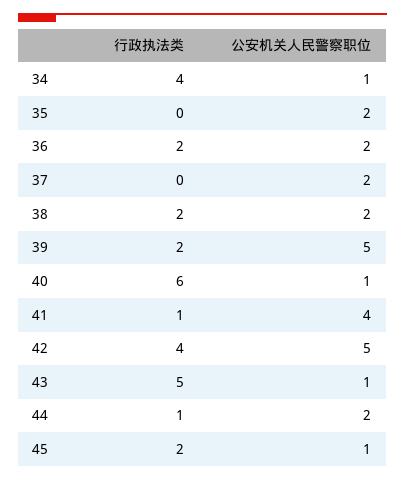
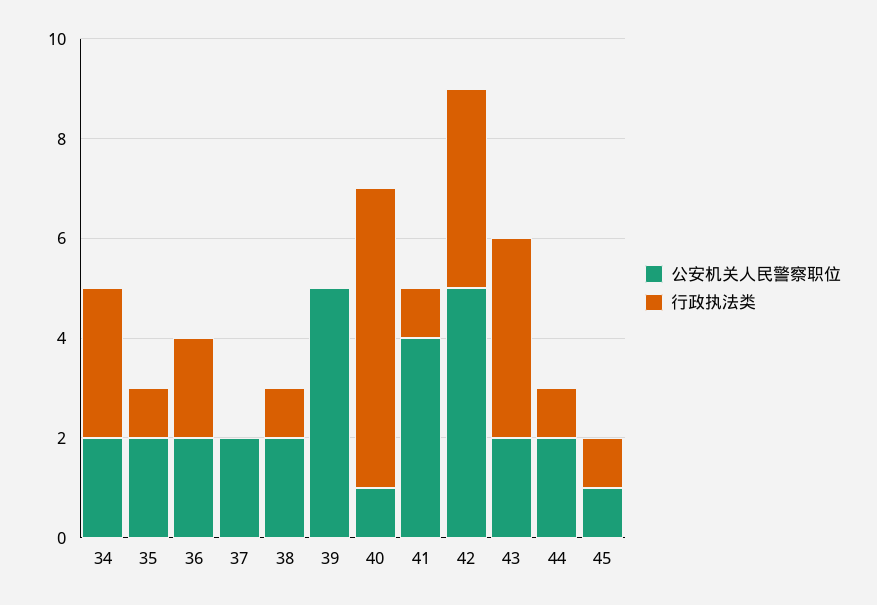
行政执法类, 34: 4 -> 3
公安机关人民警察职位, 34: 1 -> 2
行政执法类, 35: 0 -> 1
行政执法类, 38: 2 -> 1
行政执法类, 39: 2 -> 0
行政执法类, 43: 5 -> 4
公安机关人民警察职位, 43: 1 -> 2
行政执法类, 45: 2 -> 1

